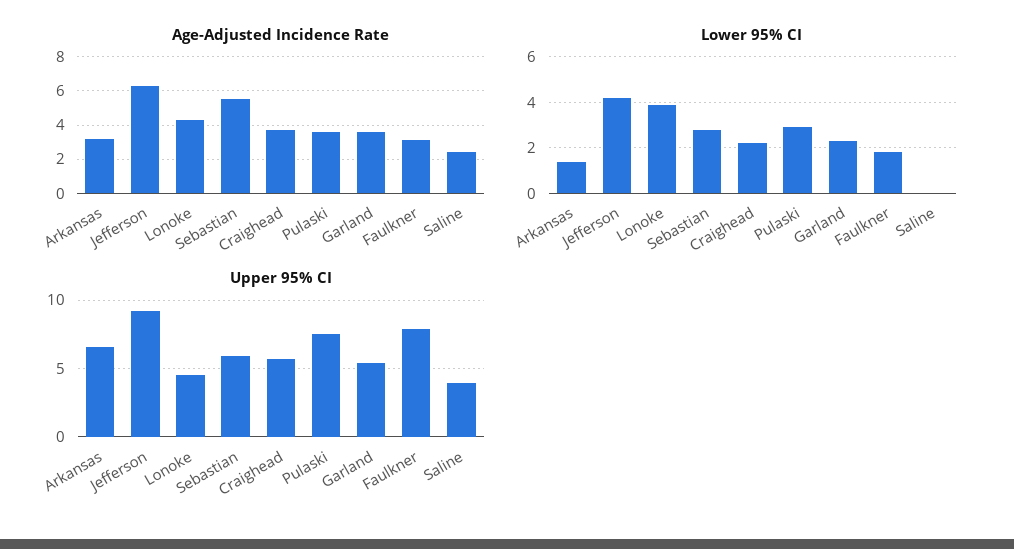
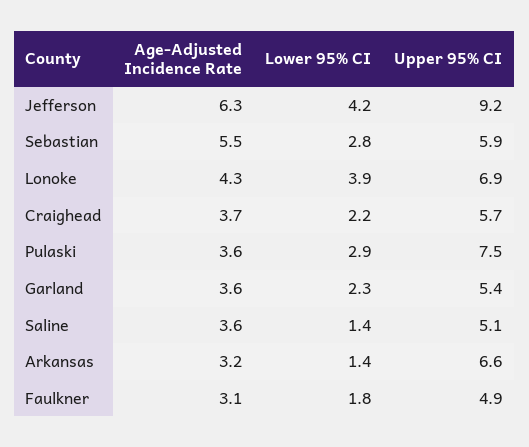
Age-Adjusted Incidence Rate, Saline: 2.5 -> 3.6
Lower 95% CI, Saline: 0 -> 1.4
Upper 95% CI, Lonoke: 4.5 -> 6.9
Upper 95% CI, Faulkner: 8 -> 4.9
Upper 95% CI, Saline: 4 -> 5.1

